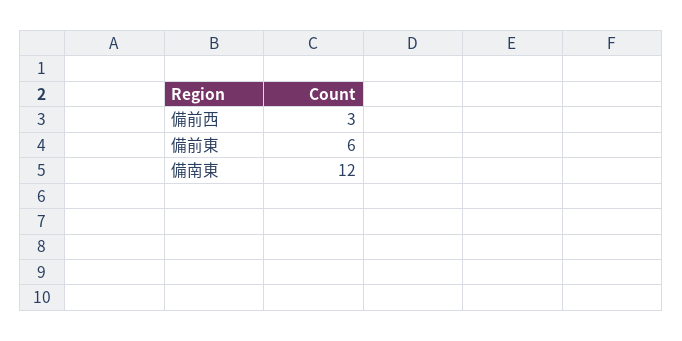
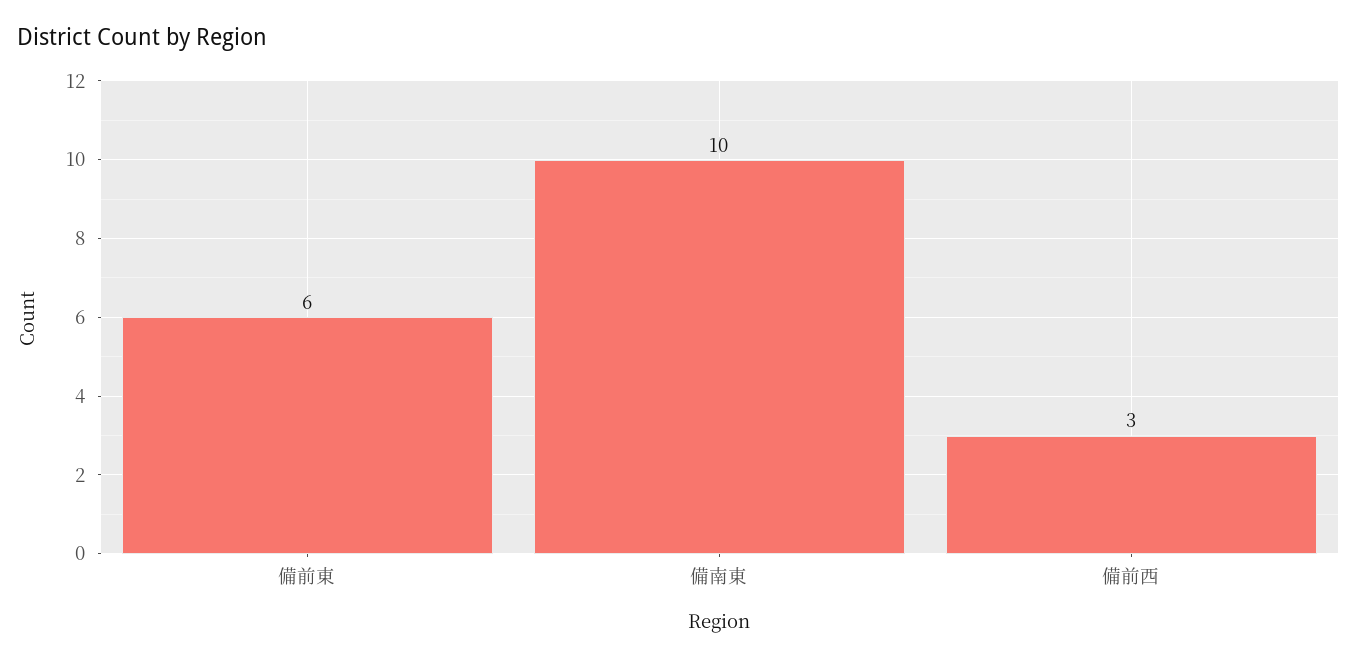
備南東: 12 -> 10

